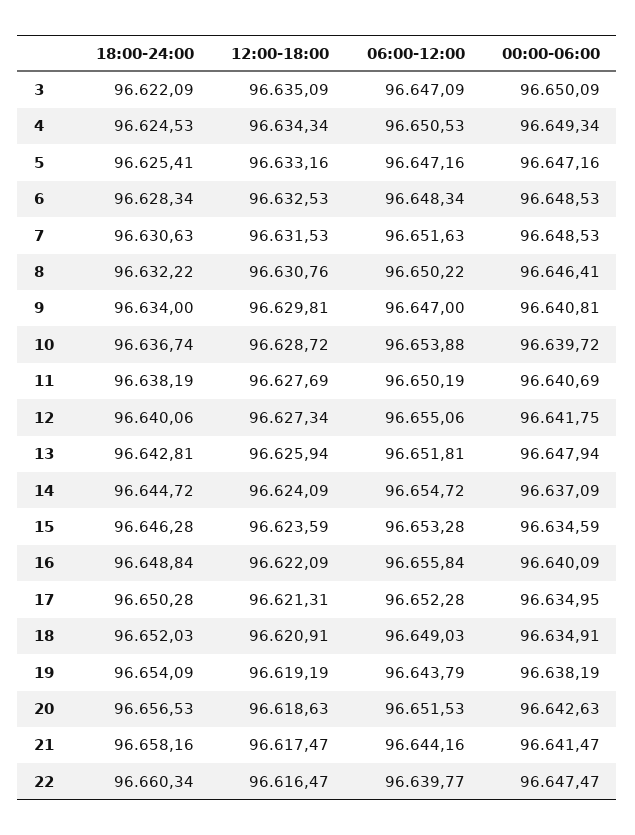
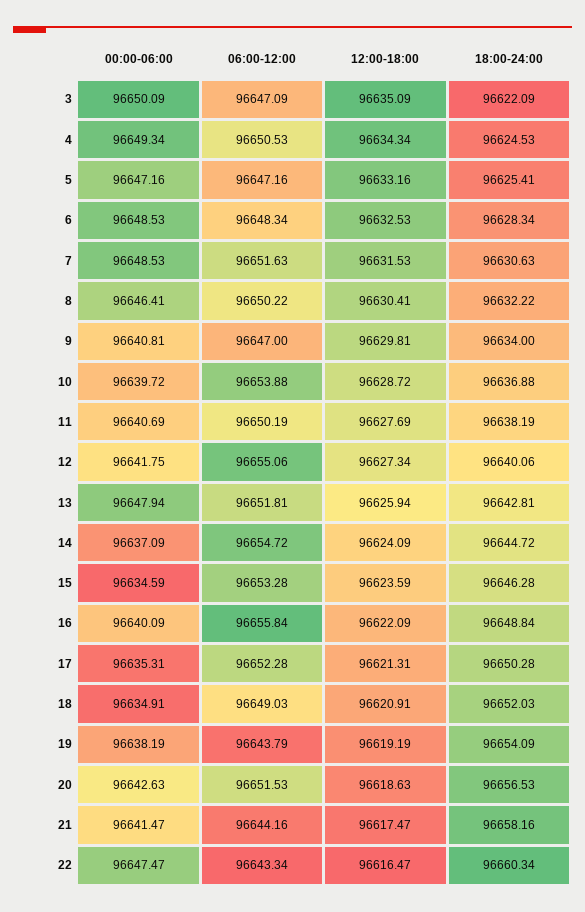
12:00-18:00, 8: 96630.76 -> 96630.41
18:00-24:00, 10: 96636.74 -> 96636.88
00:00-06:00, 17: 96634.95 -> 96635.31
06:00-12:00, 22: 96639.77 -> 96643.34

